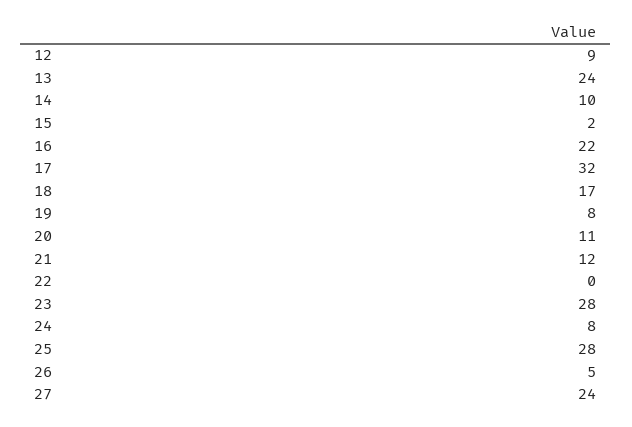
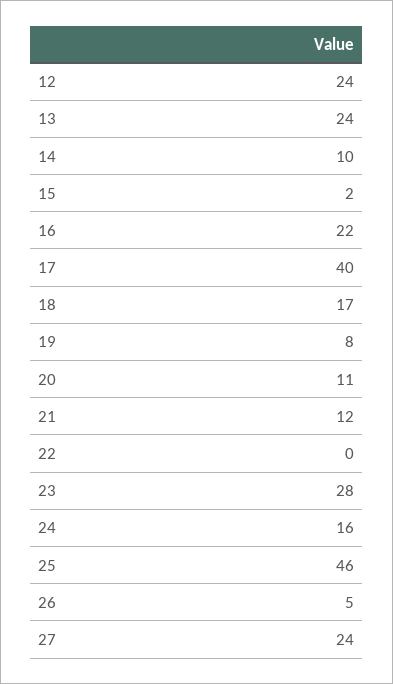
12: 9 -> 24
17: 32 -> 40
24: 8 -> 16
25: 28 -> 46

